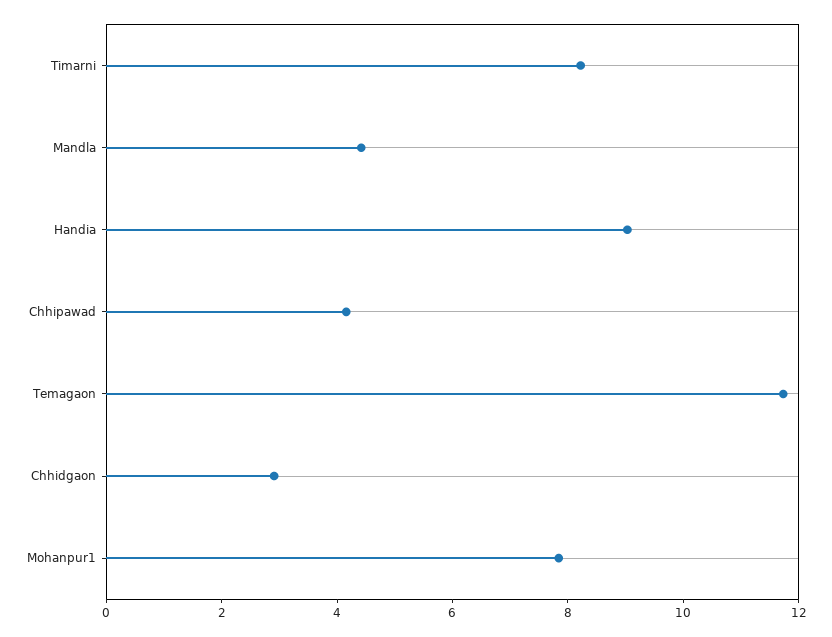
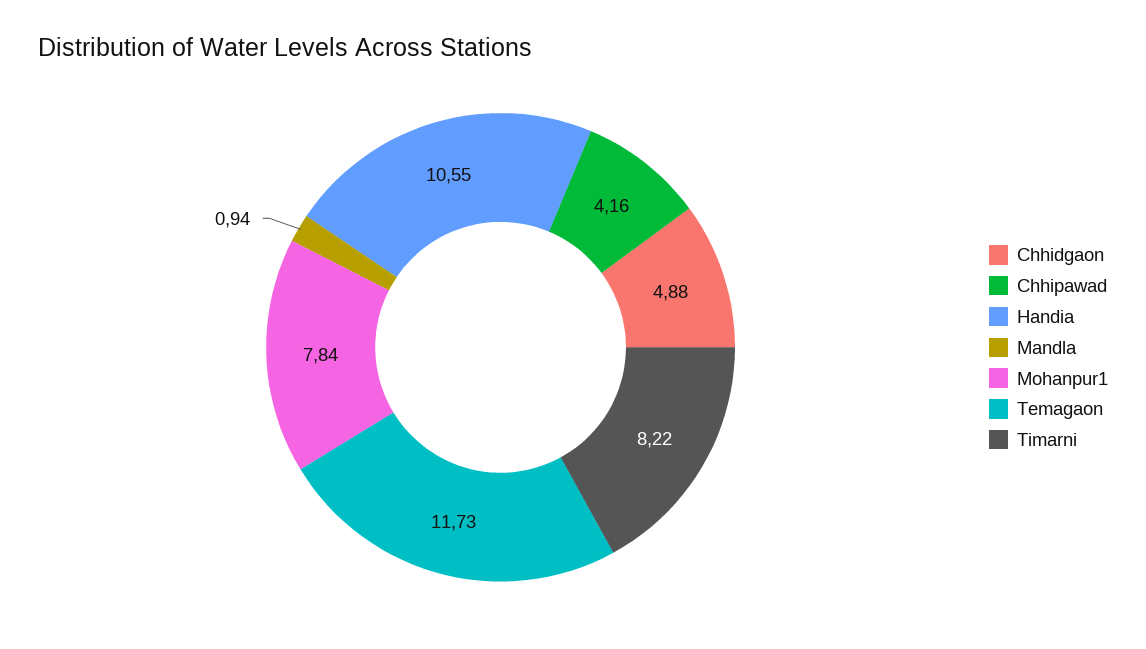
Mandla: 4.5 -> 0.94
Handia: 9 -> 10.55
Chhidgaon: 3 -> 4.88

